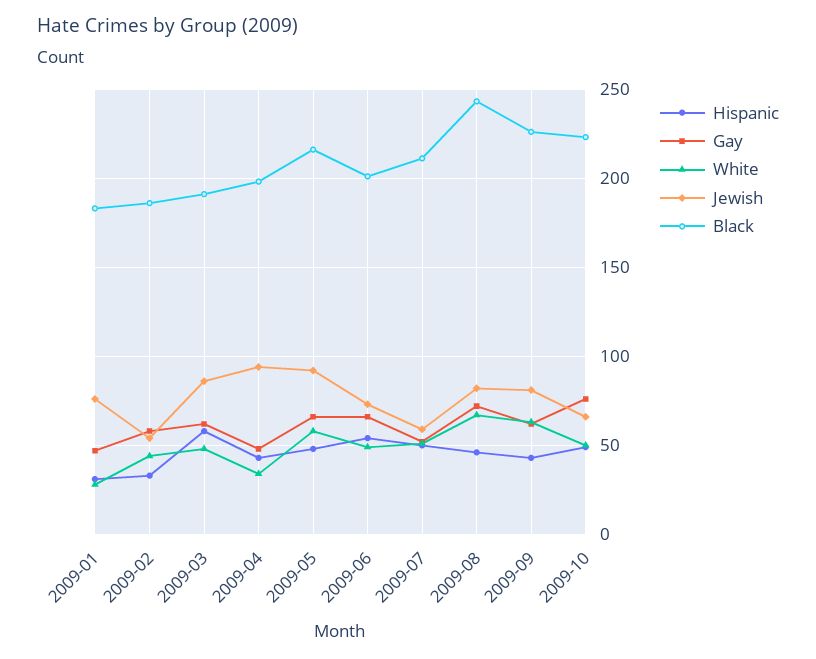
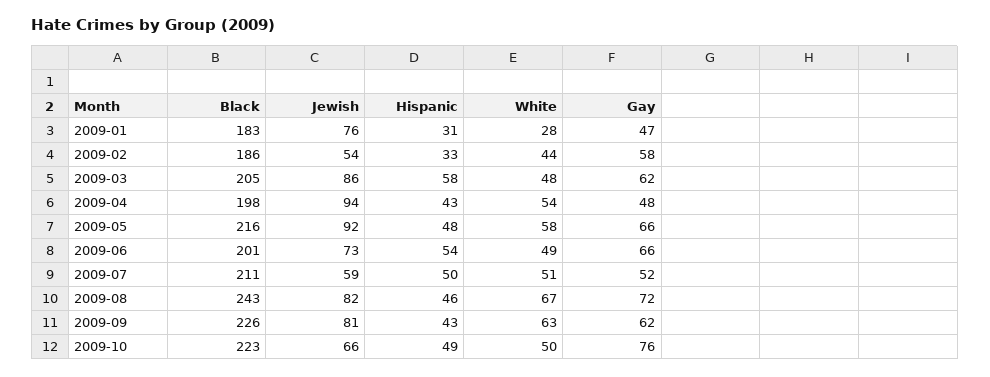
Black, 2009-03: 190 -> 205
White, 2009-04: 35 -> 54

